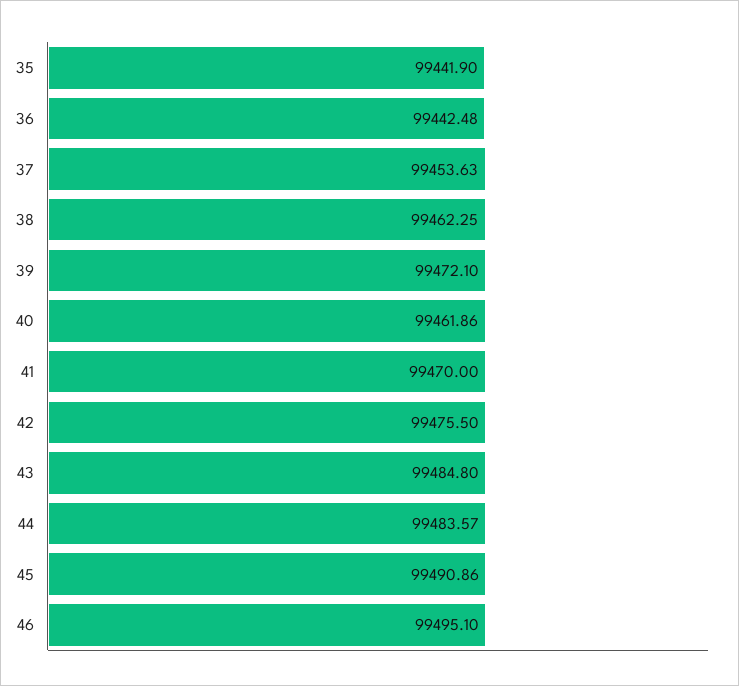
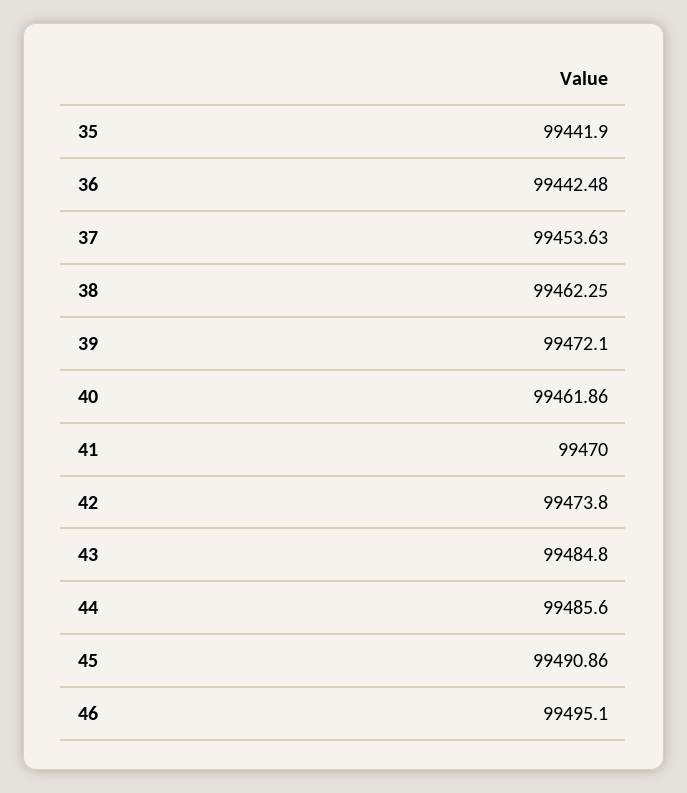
42: 99475.5 -> 99473.8
44: 99483.57 -> 99485.6

